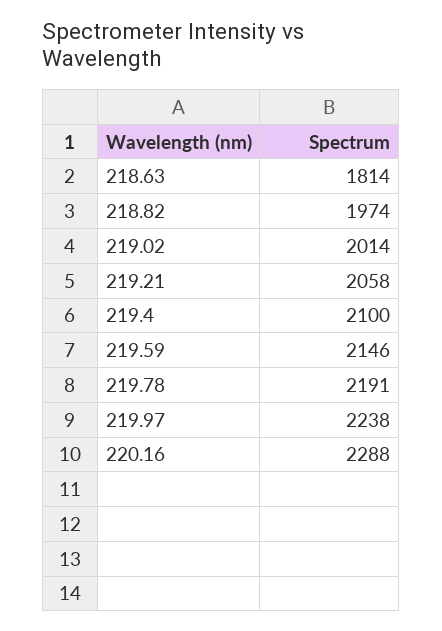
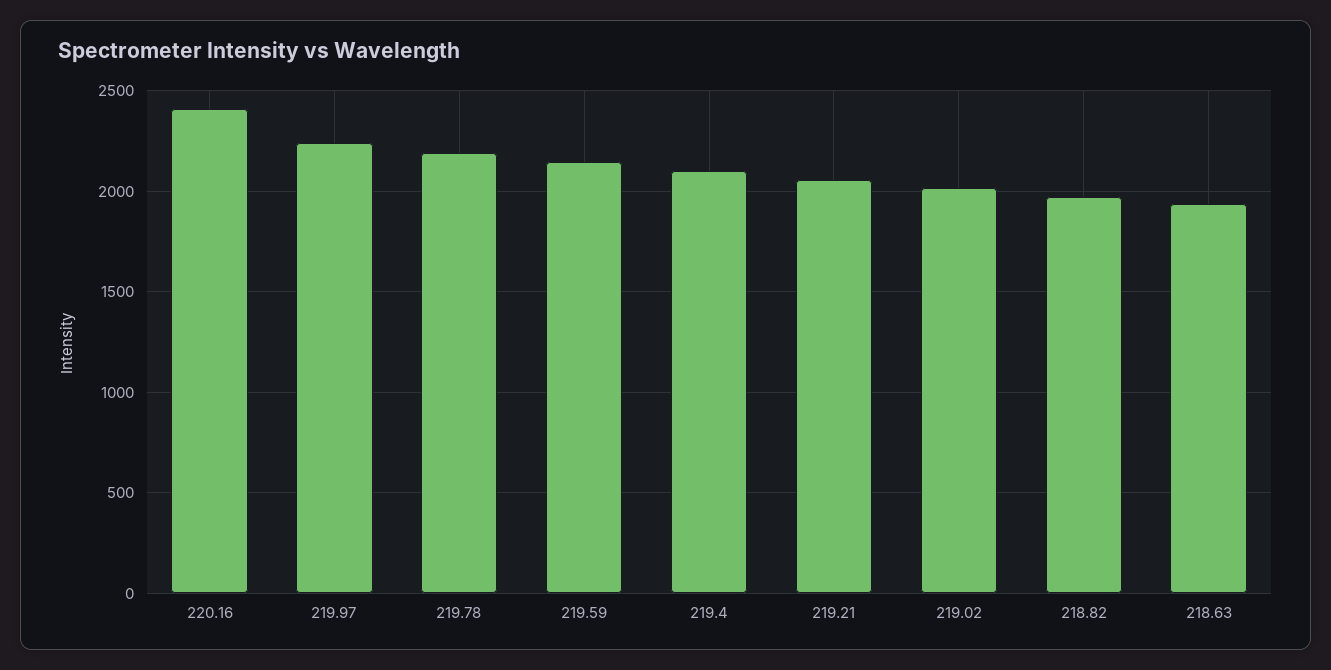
218.63: 1814 -> 1950
220.16: 2288 -> 2400

